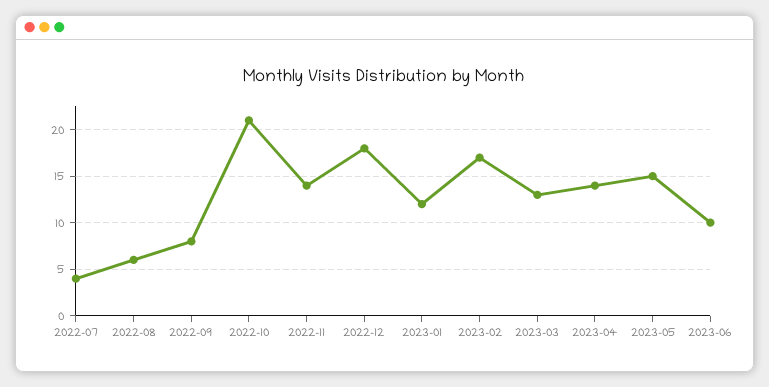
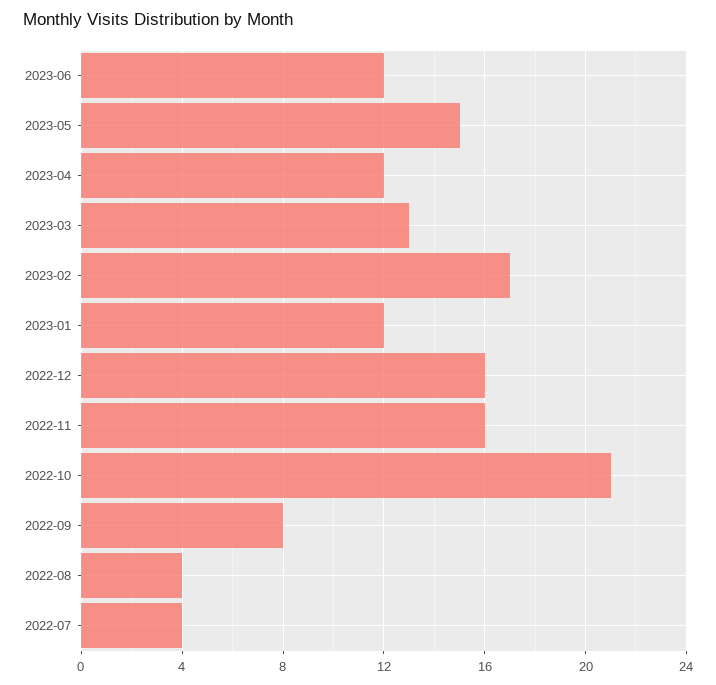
2022-08: 6 -> 4
2022-11: 14 -> 16
2022-12: 18 -> 16
2023-04: 14 -> 12
2023-06: 10 -> 12

